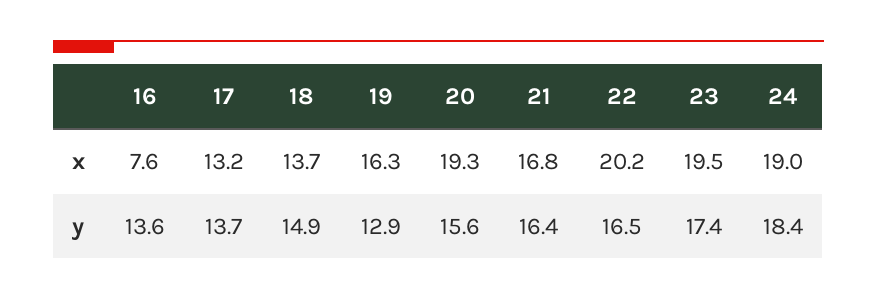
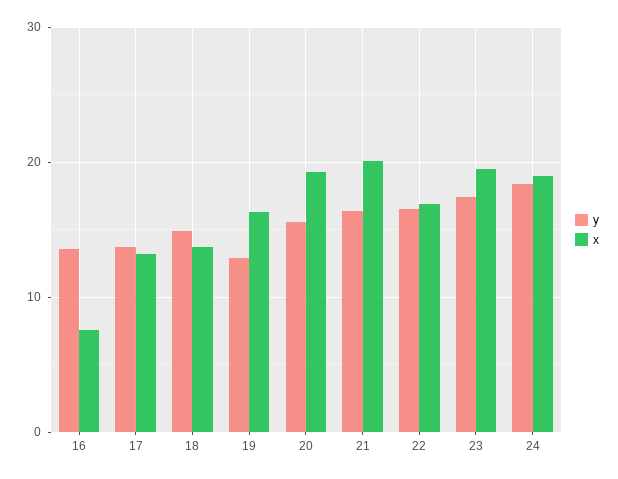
x, 21: 16.8 -> 20
x, 22: 20.2 -> 17

